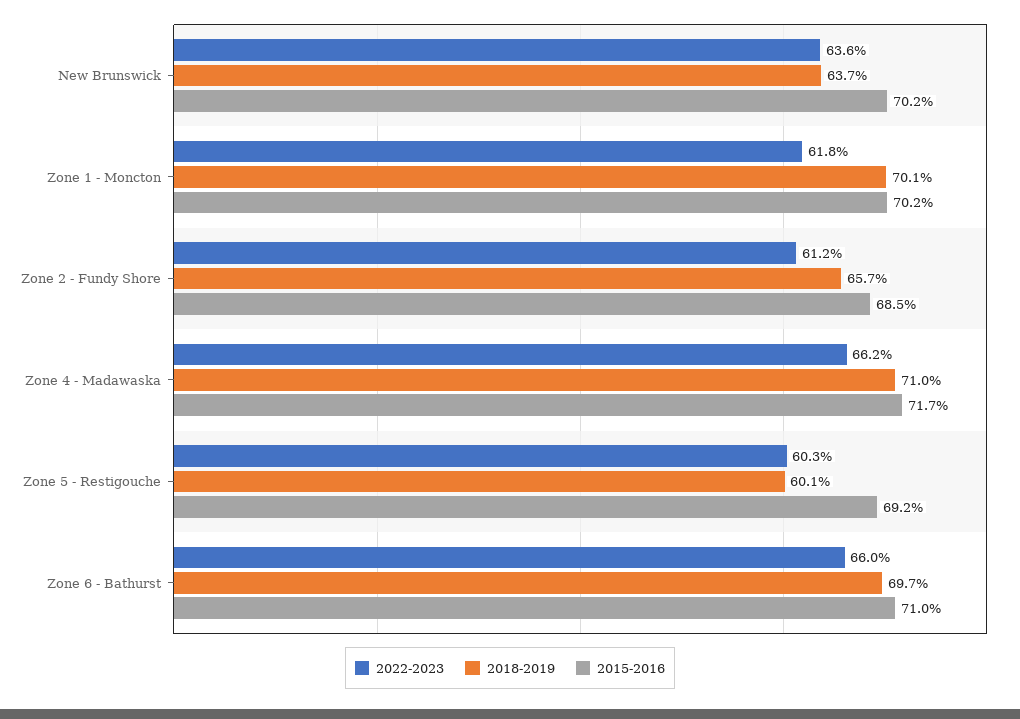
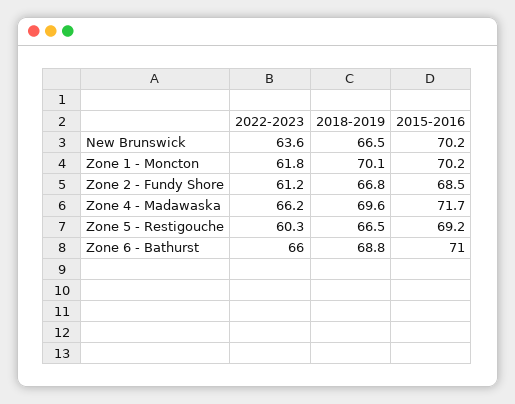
2018-2019, New Brunswick: 63.7 -> 66.5
2018-2019, Zone 2 - Fundy Shore: 65.7 -> 66.8
2018-2019, Zone 4 - Madawaska: 71 -> 69.6
2018-2019, Zone 5 - Restigouche: 60.1 -> 66.5
2018-2019, Zone 6 - Bathurst: 69.7 -> 68.8

